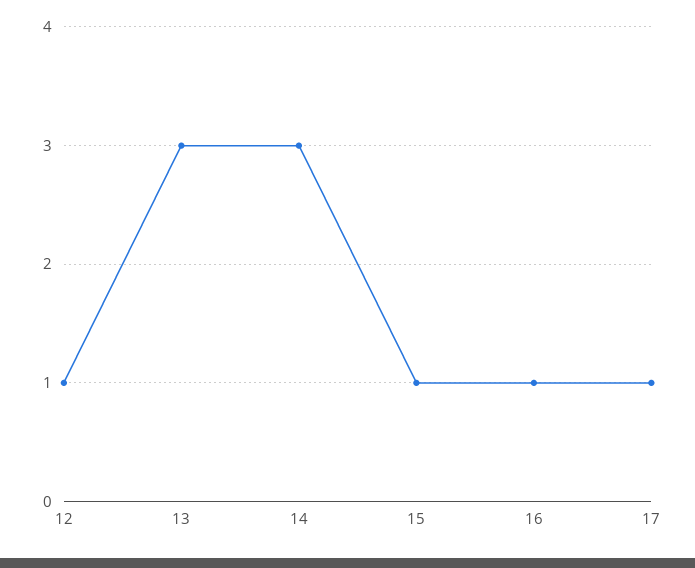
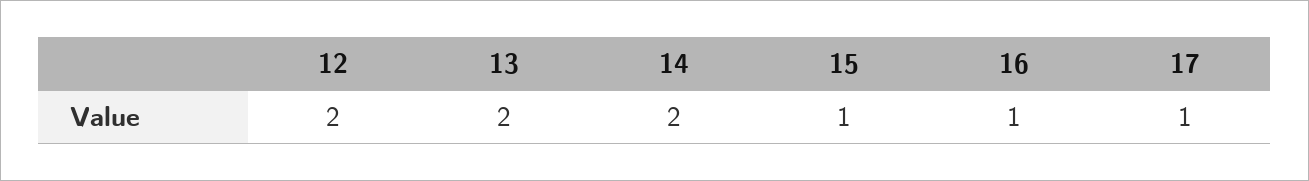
12: 1 -> 2
13: 3 -> 2
14: 3 -> 2

